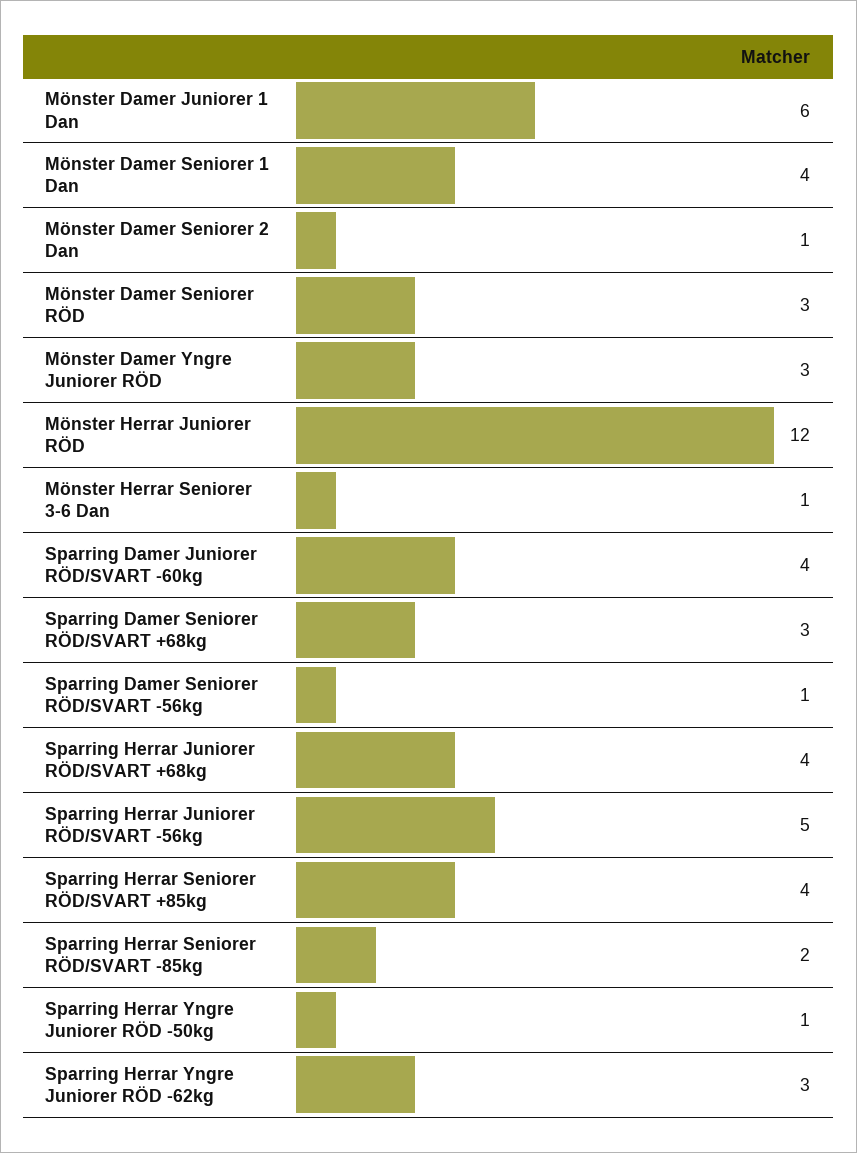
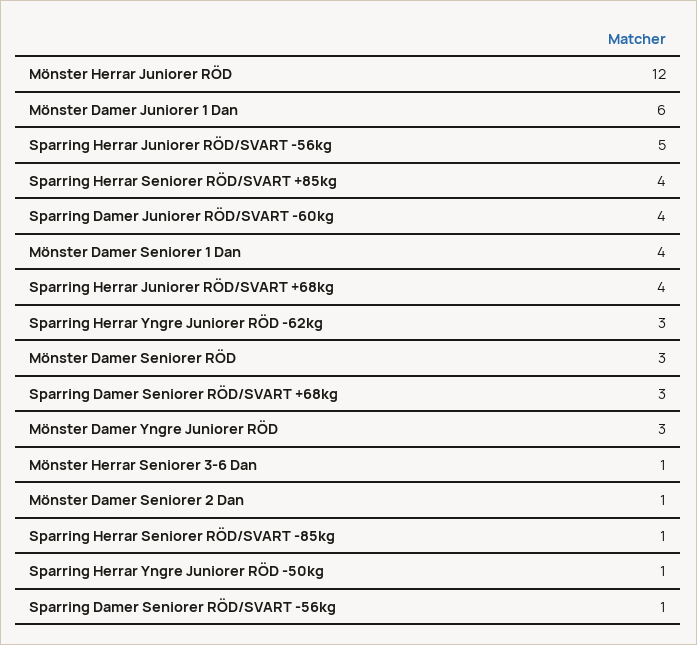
Sparring Herrar Seniorer RÖD/SVART -85kg: 2 -> 1

